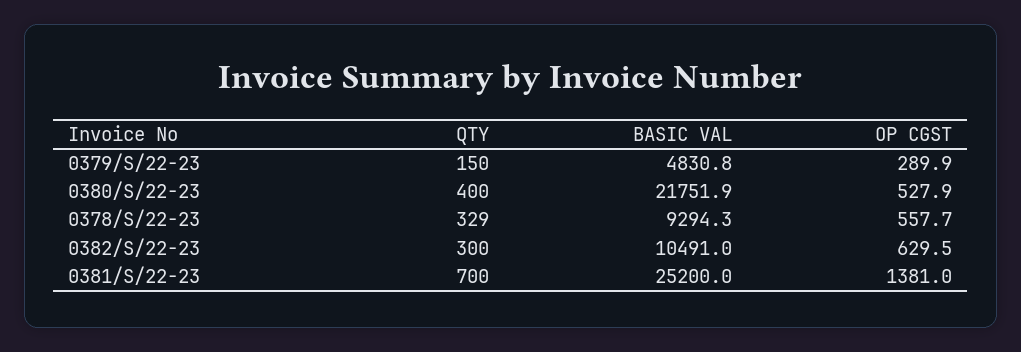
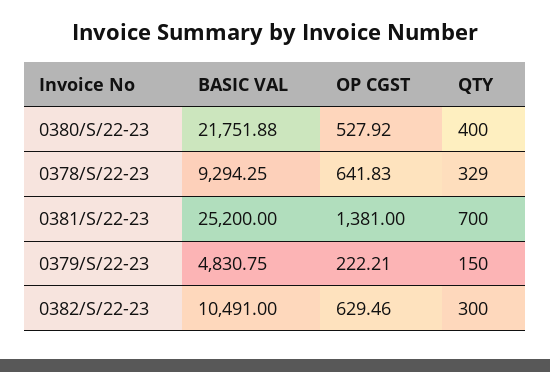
OP CGST, 0379/S/22-23: 289.9 -> 222.21
OP CGST, 0378/S/22-23: 557.7 -> 641.83

